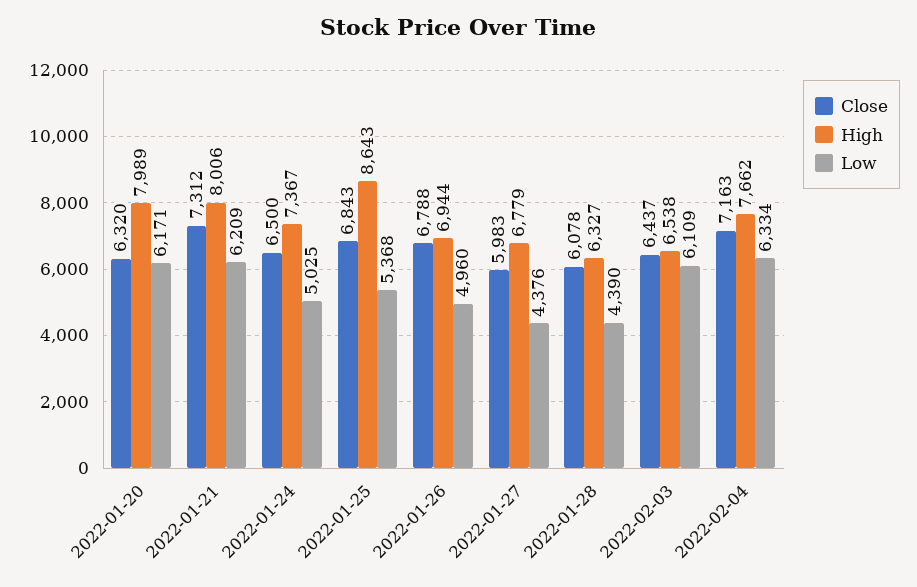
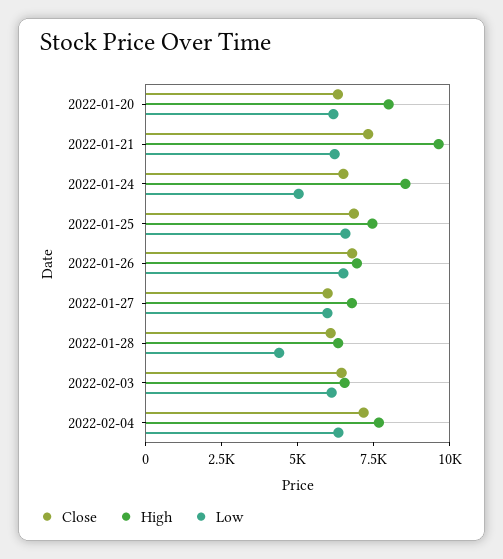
High, 2022-01-21: 8006 -> 9500
High, 2022-01-24: 7367 -> 8500
High, 2022-01-25: 8643 -> 7500
Low, 2022-01-25: 5368 -> 6500
Low, 2022-01-26: 4960 -> 6500
Low, 2022-01-27: 4376 -> 6000

